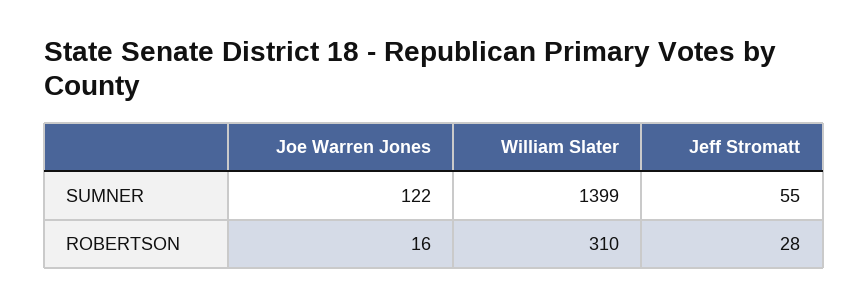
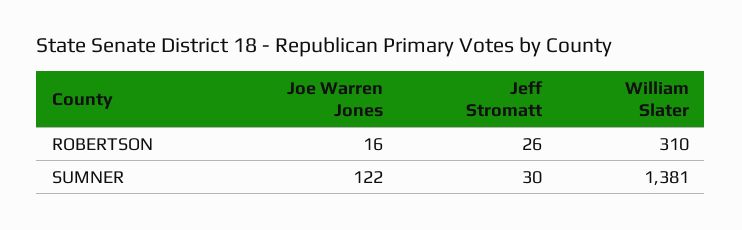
William Slater, SUMNER: 1399 -> 1381
Jeff Stromatt, SUMNER: 55 -> 30
Jeff Stromatt, ROBERTSON: 28 -> 26

